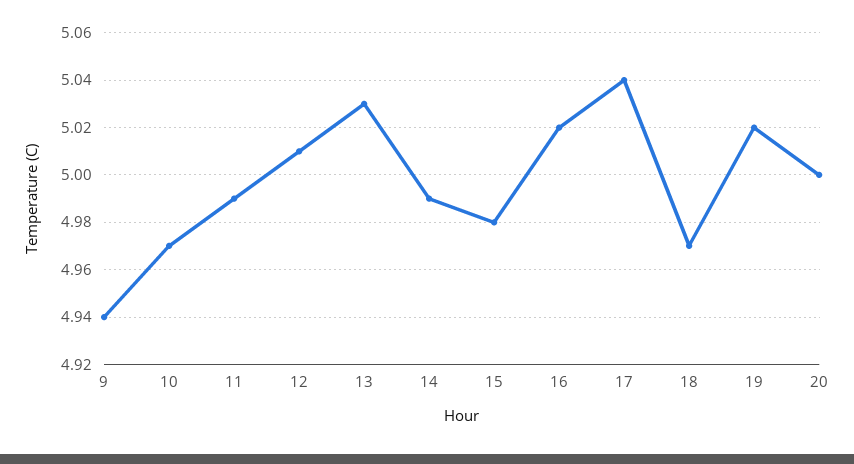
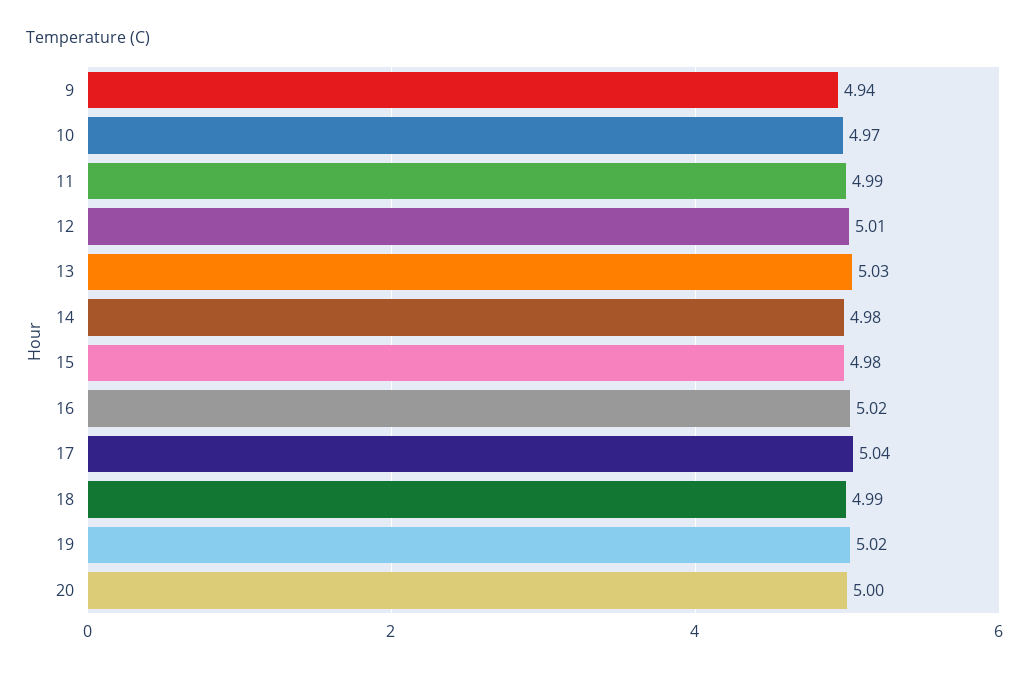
14: 4.99 -> 4.98
18: 4.97 -> 4.99

